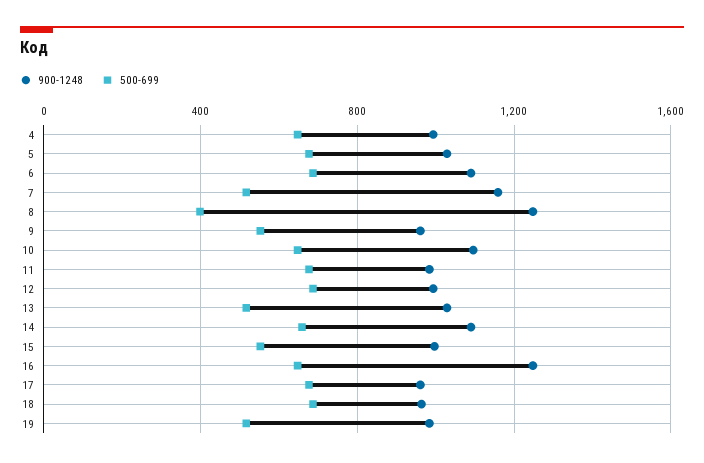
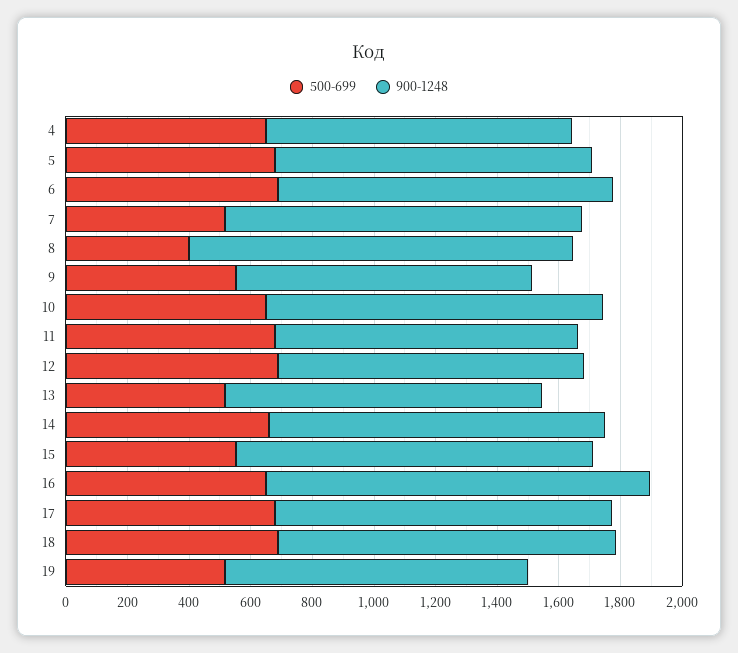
900-1248, 15: 1000 -> 1150
900-1248, 17: 950 -> 1100
900-1248, 18: 950 -> 1100

